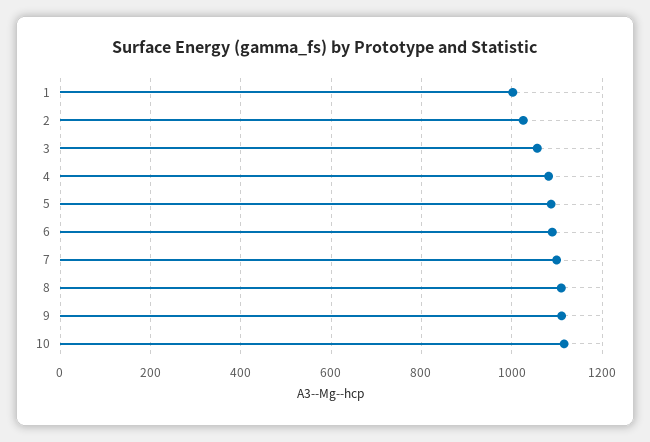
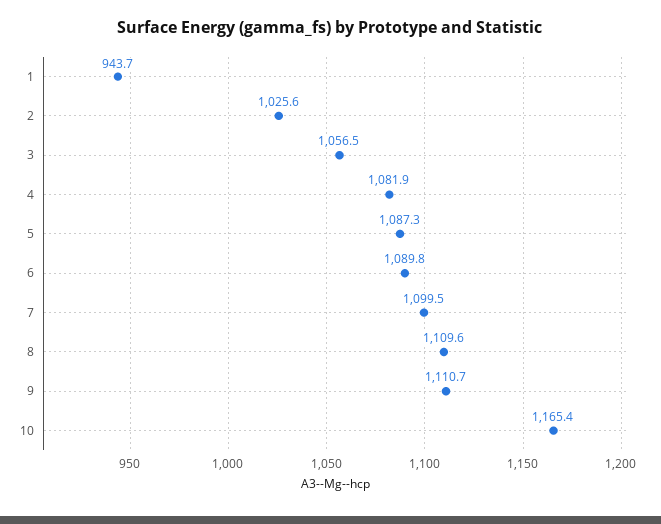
1: 1000 -> 943.7
10: 1120 -> 1165.4

